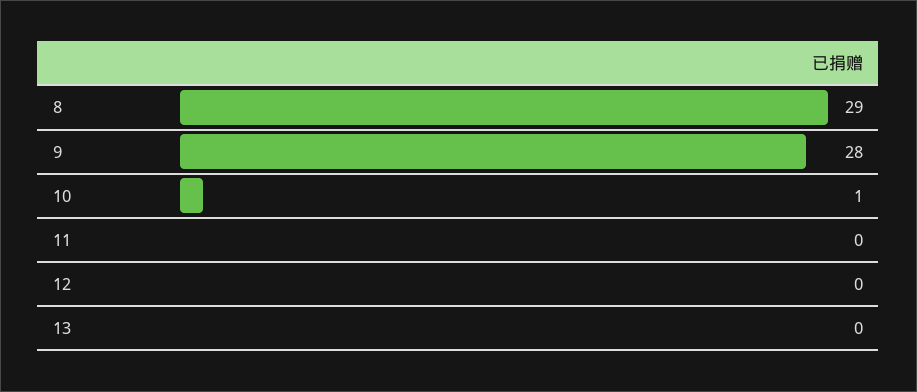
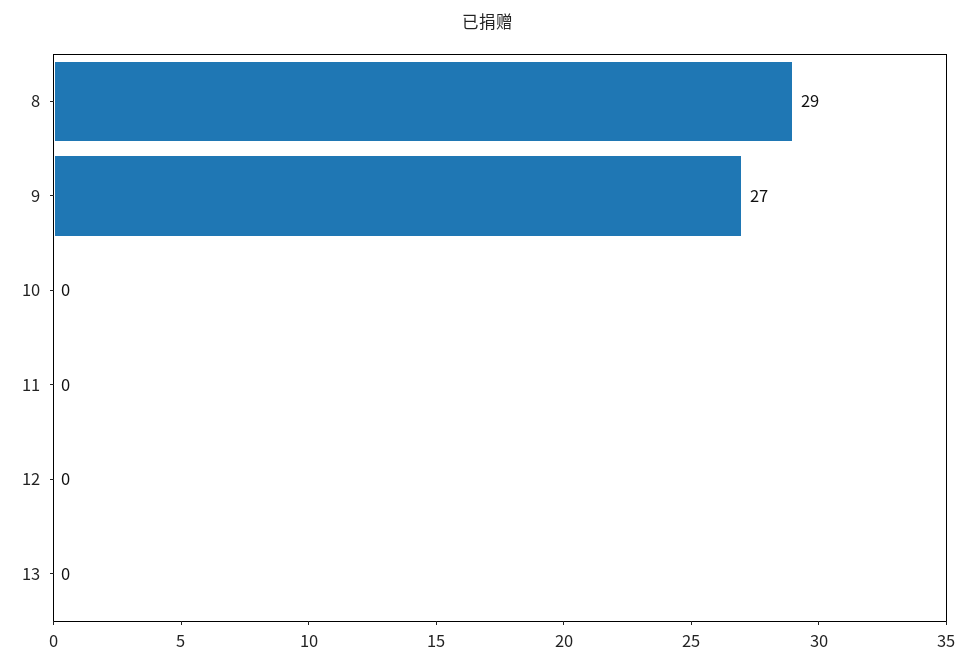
9: 28 -> 27
10: 1 -> 0

